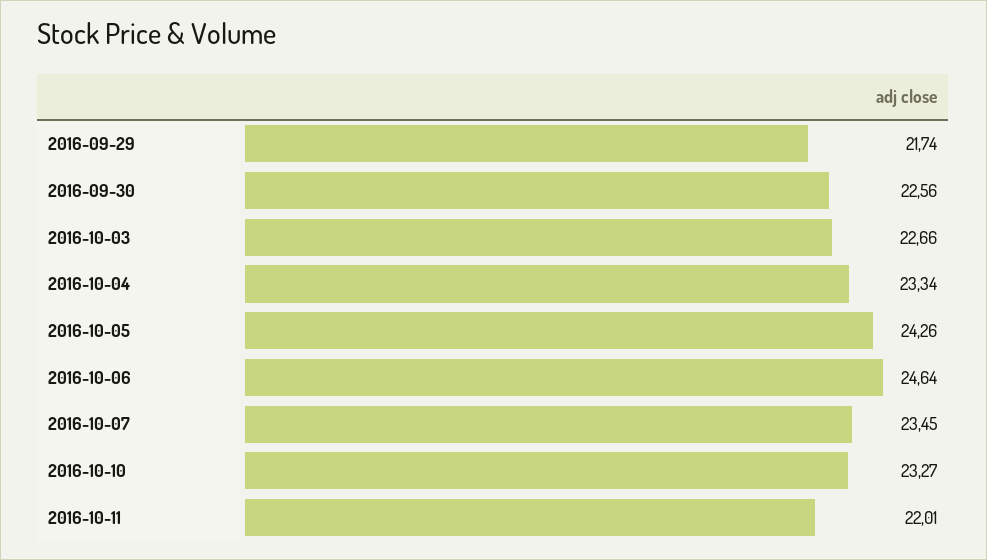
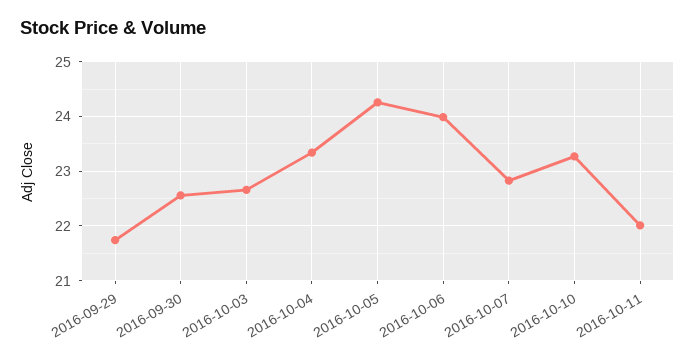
2016-10-06: 24.64 -> 24
2016-10-07: 23.45 -> 22.8

